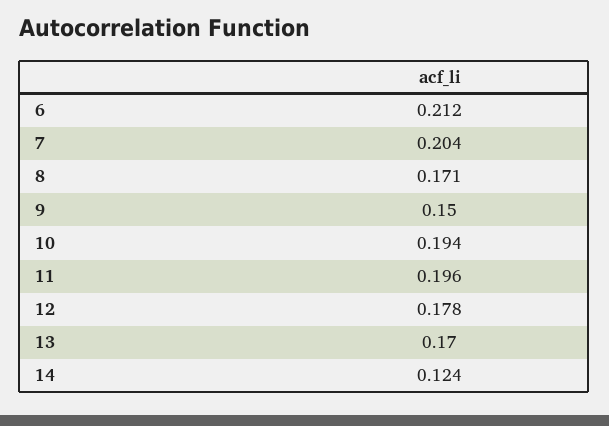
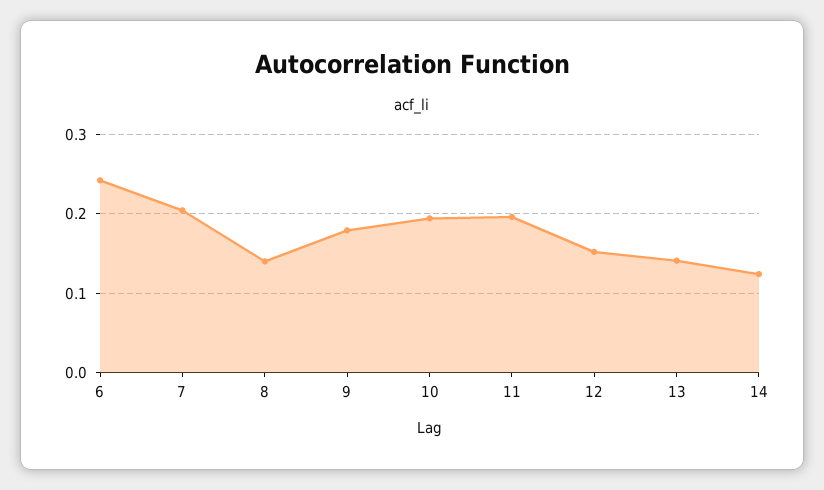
6: 0.212 -> 0.24
8: 0.171 -> 0.14
9: 0.15 -> 0.18
12: 0.178 -> 0.15
13: 0.17 -> 0.14

